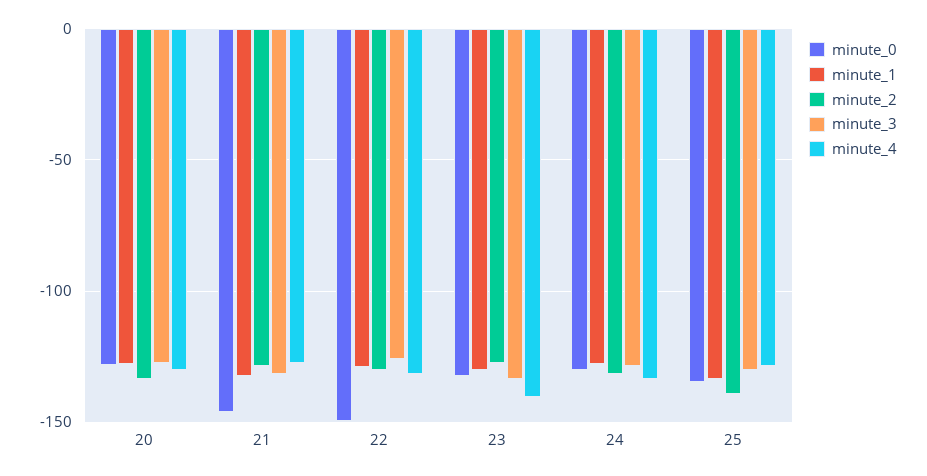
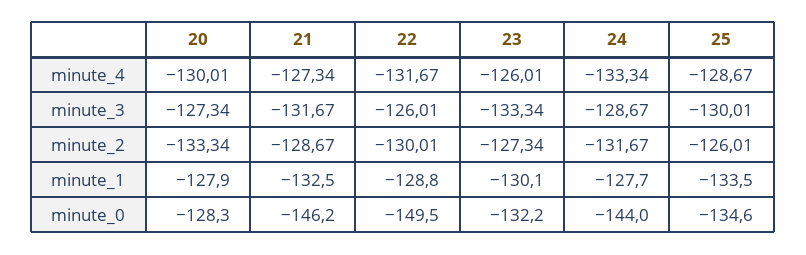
minute_4, 23: -140 -> -126.01
minute_0, 24: -130 -> -144
minute_2, 25: -140 -> -126.01

